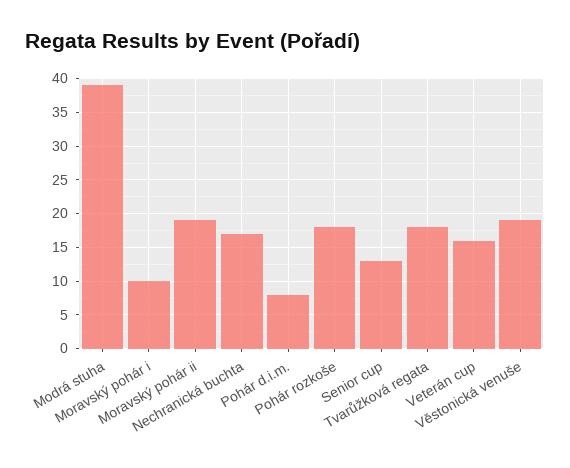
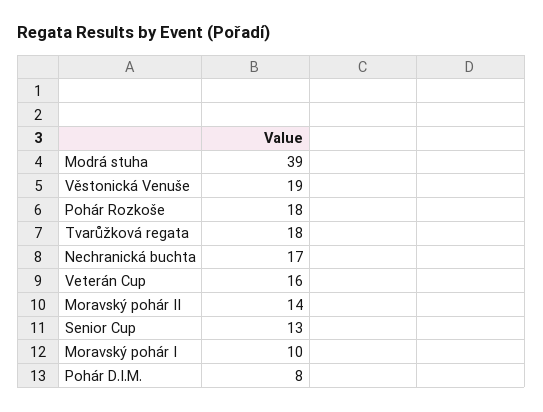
Moravský pohár ii: 19 -> 14

